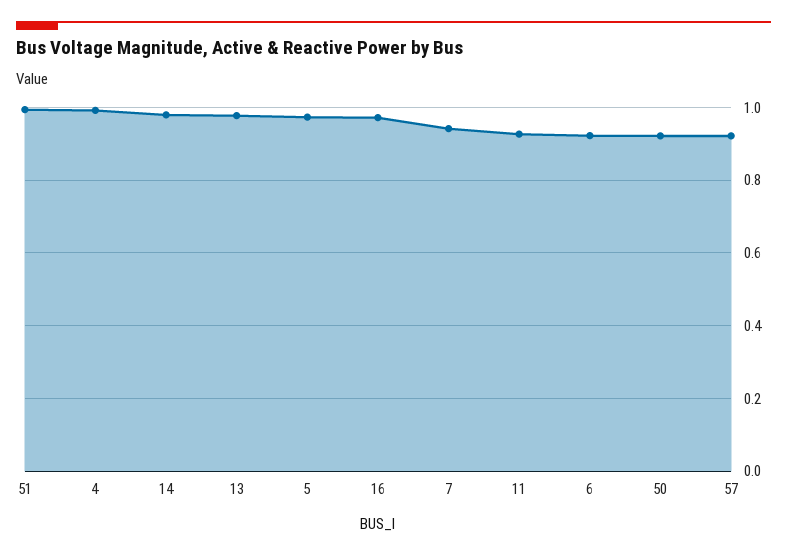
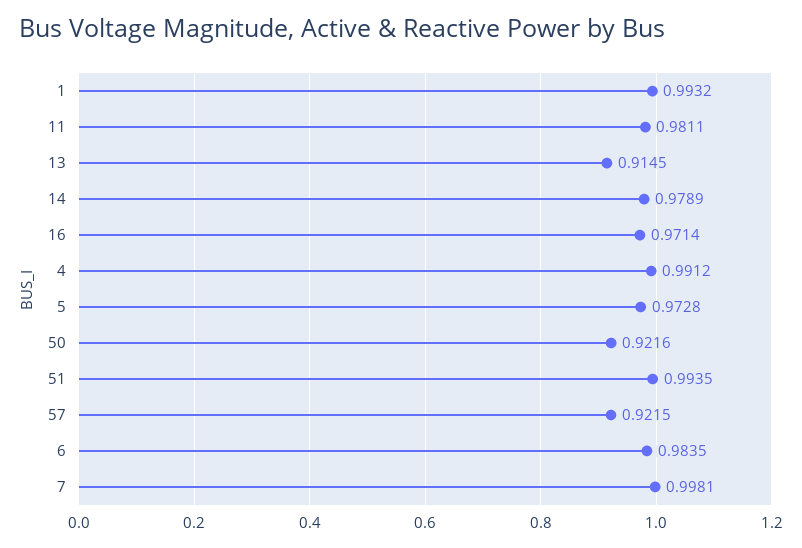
13: 0.98 -> 0.9145
7: 0.94 -> 0.9981
11: 0.92 -> 0.9811
6: 0.92 -> 0.9835
1: none -> 0.9932

